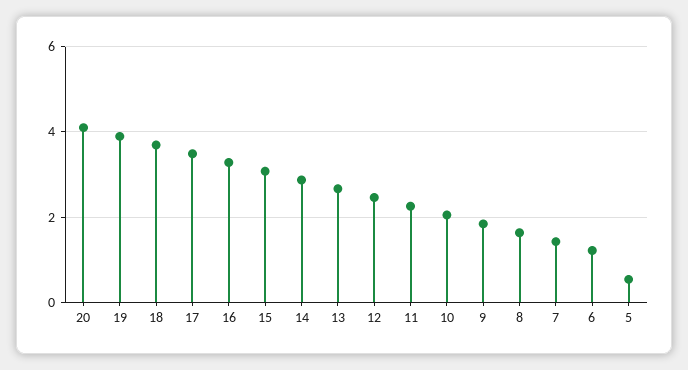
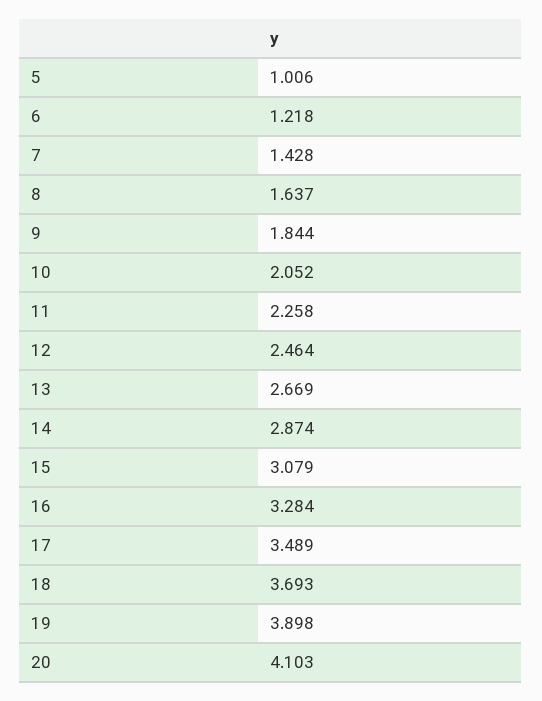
5: 0.6 -> 1.006

